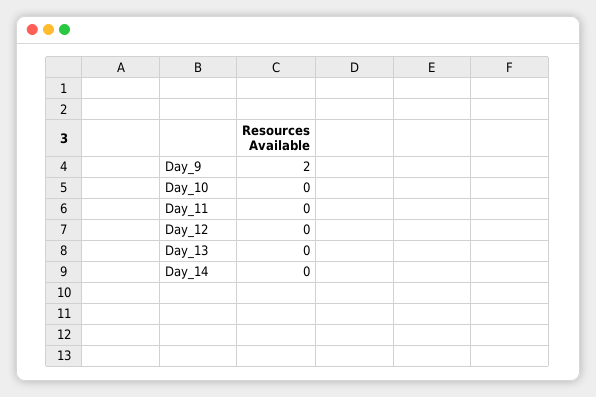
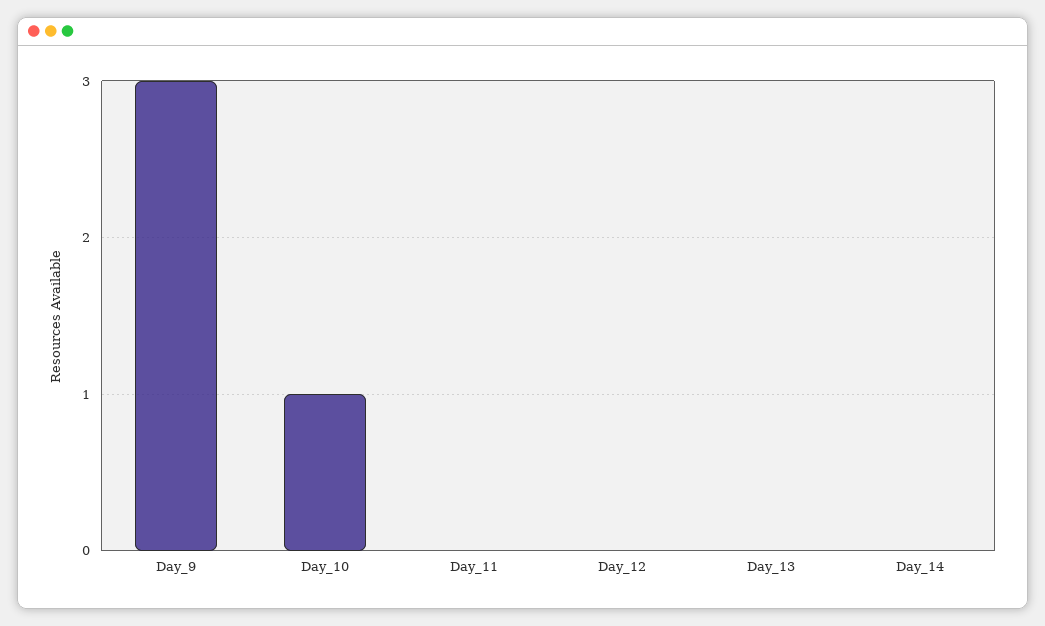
Day_9: 2 -> 3
Day_10: 0 -> 1

